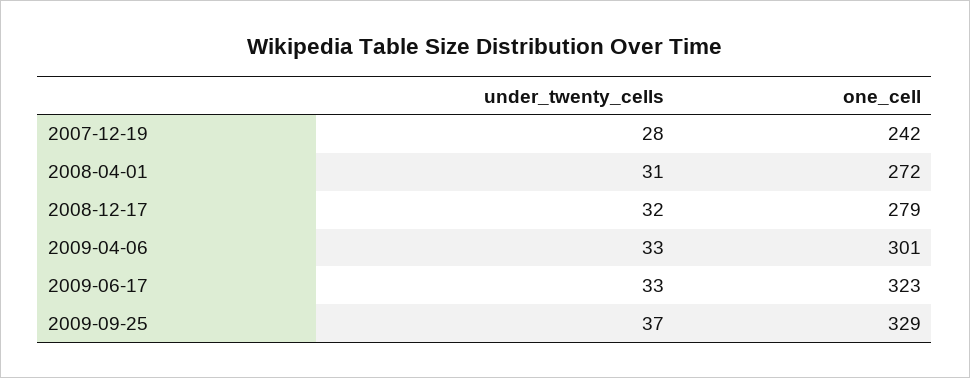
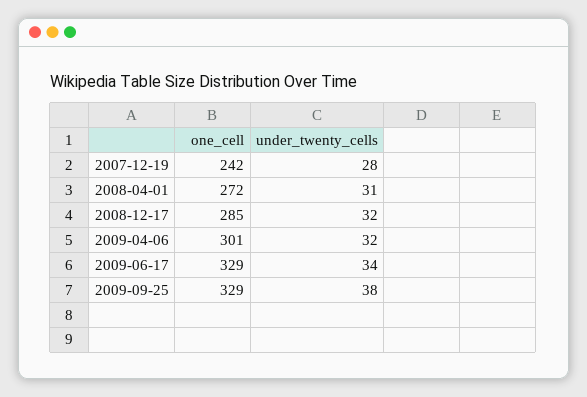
one_cell, 2008-12-17: 279 -> 285
under_twenty_cells, 2009-04-06: 33 -> 32
under_twenty_cells, 2009-06-17: 33 -> 34
one_cell, 2009-06-17: 323 -> 329
under_twenty_cells, 2009-09-25: 37 -> 38

